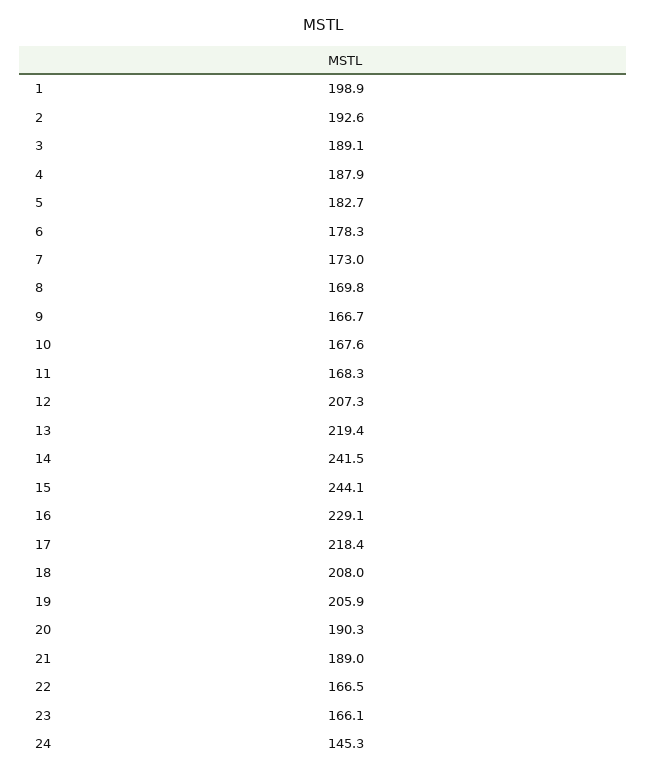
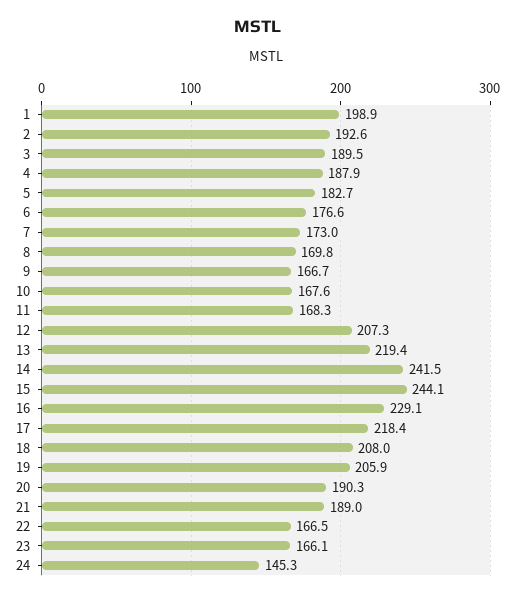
3: 189.1 -> 189.5
6: 178.3 -> 176.6

